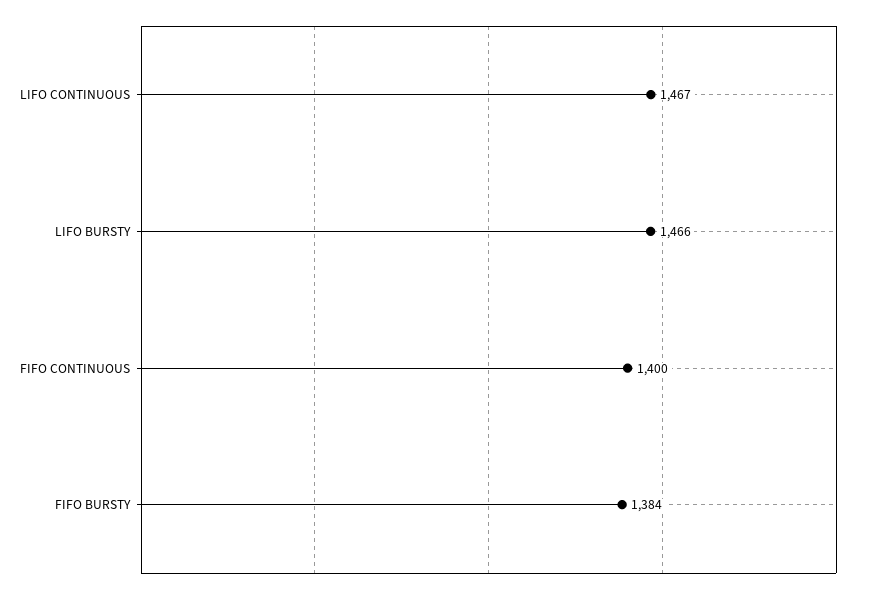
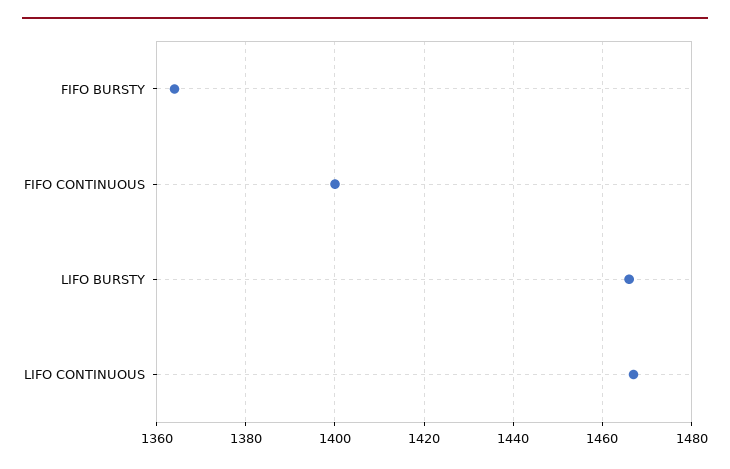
FIFO BURSTY: 1384 -> 1365

